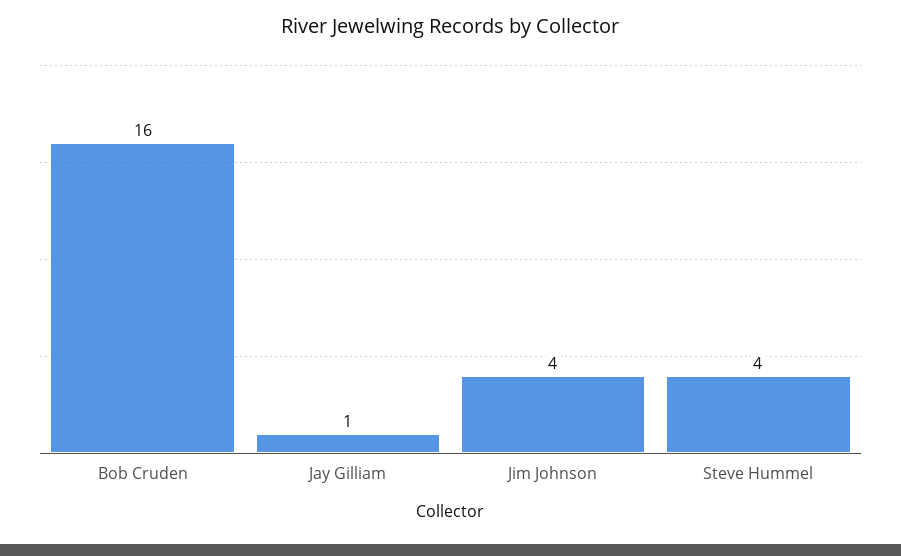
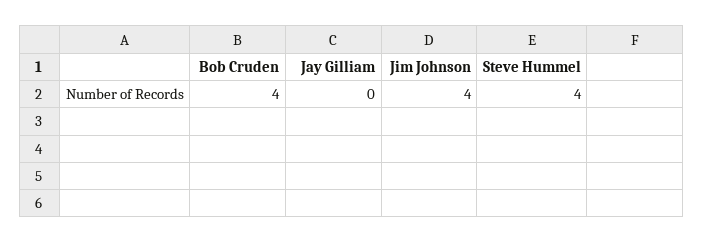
Bob Cruden: 16 -> 4
Jay Gilliam: 1 -> 0

